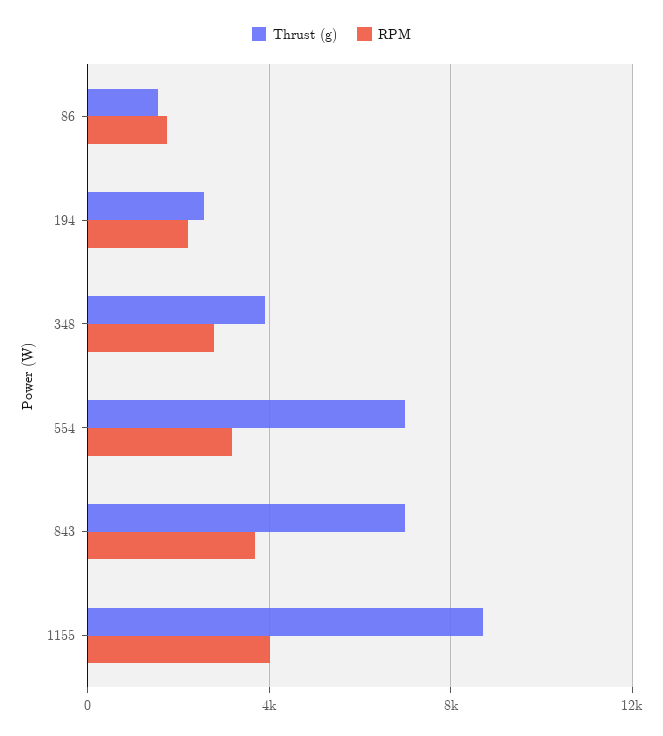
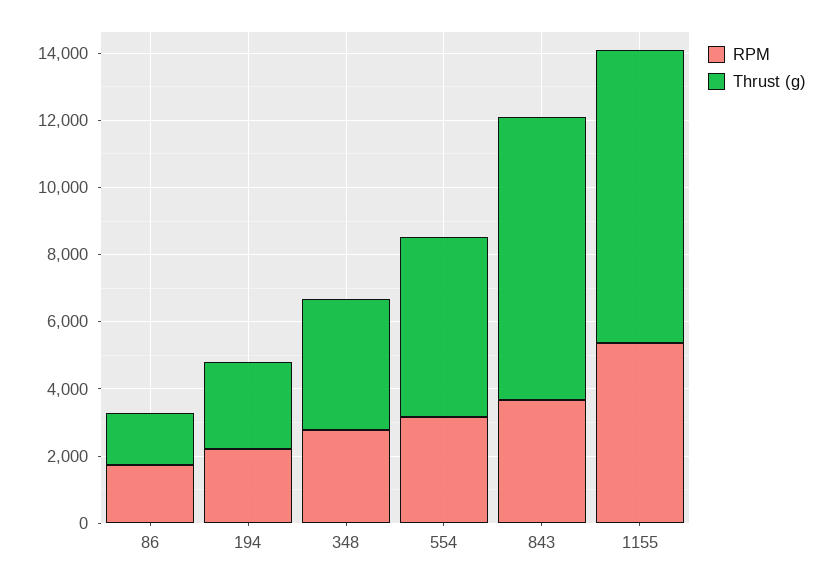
Thrust (g), 554: 7000 -> 5500
Thrust (g), 843: 7000 -> 8500
RPM, 1155: 4000 -> 5500

